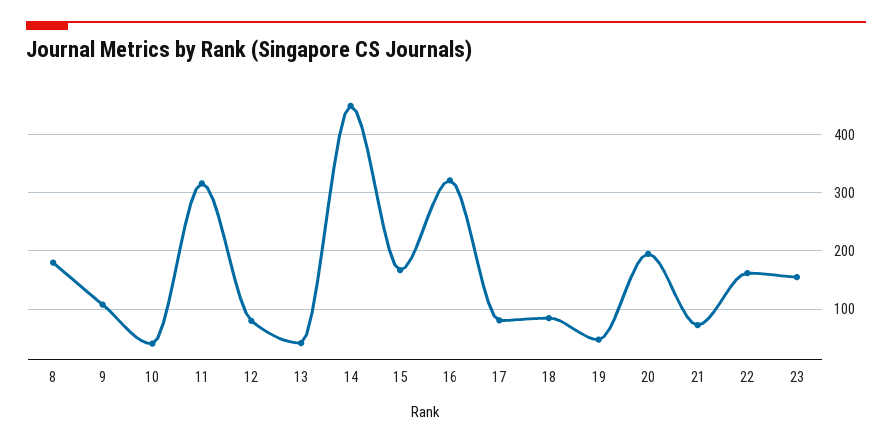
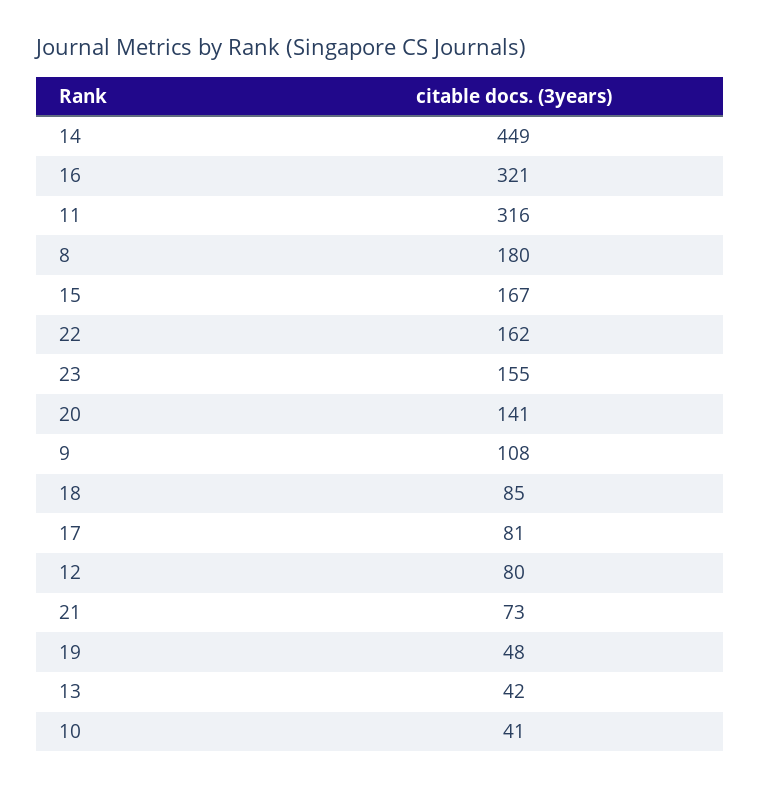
20: 200 -> 141

